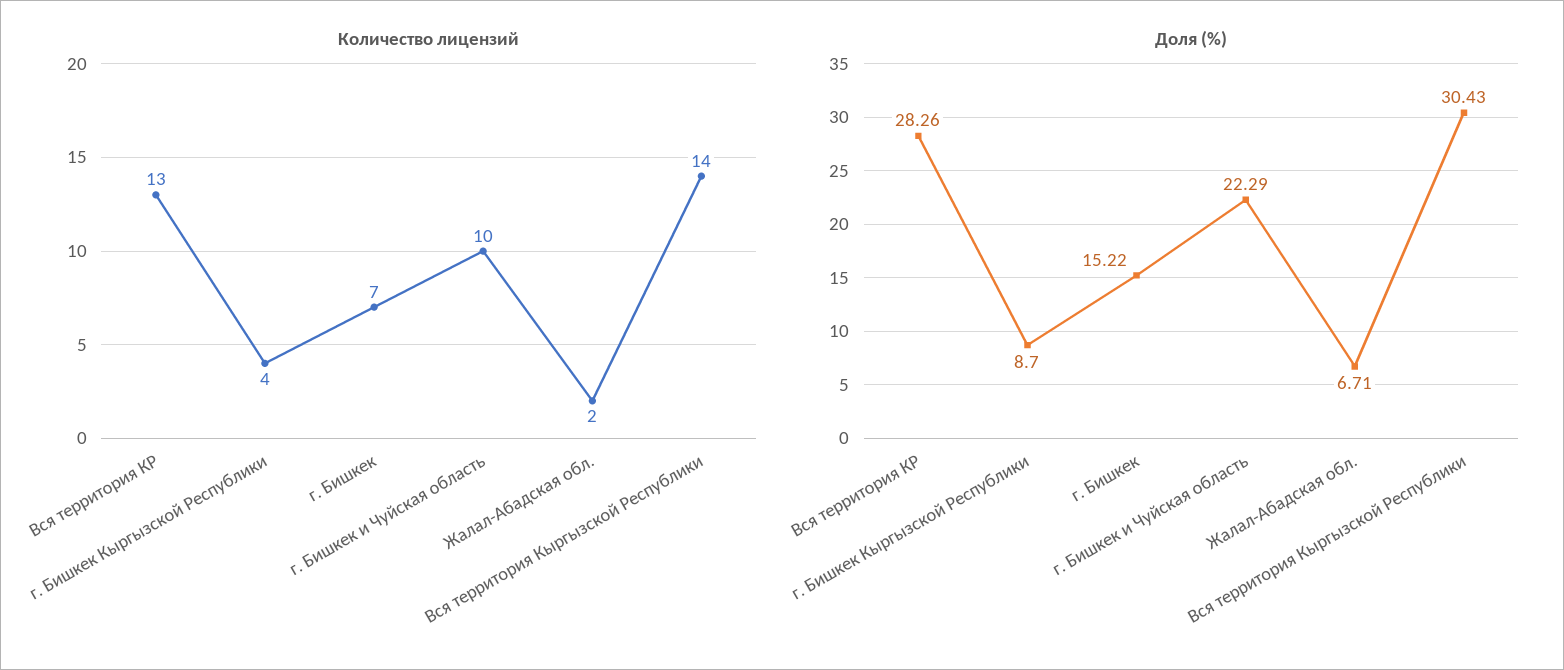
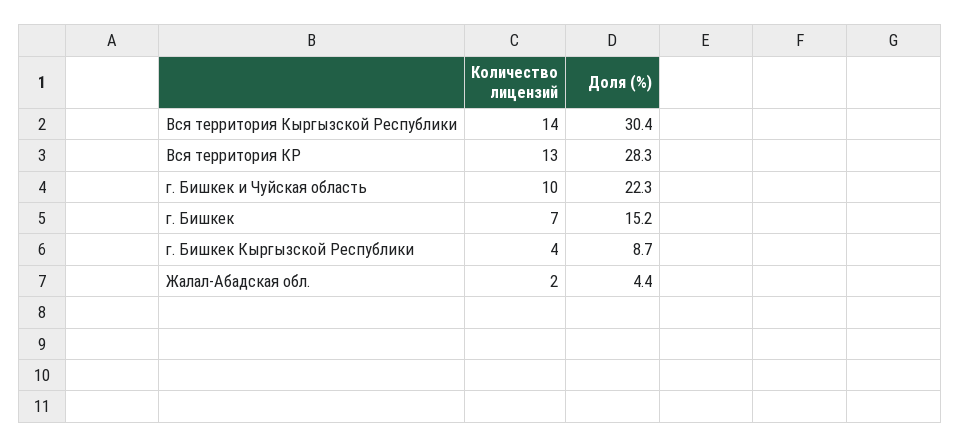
Доля (%), Жалал-Абадская обл.: 6.71 -> 4.4

